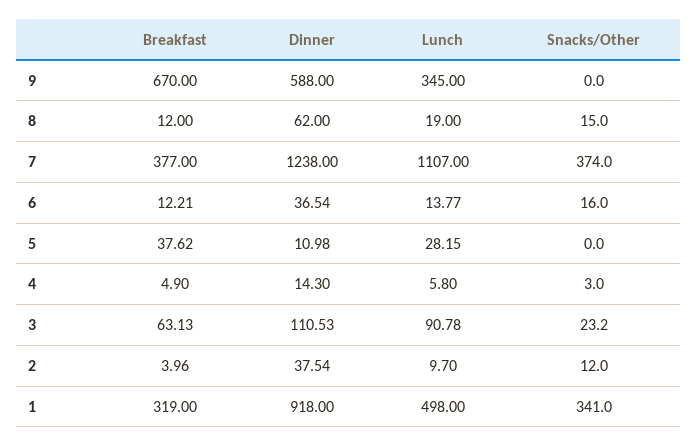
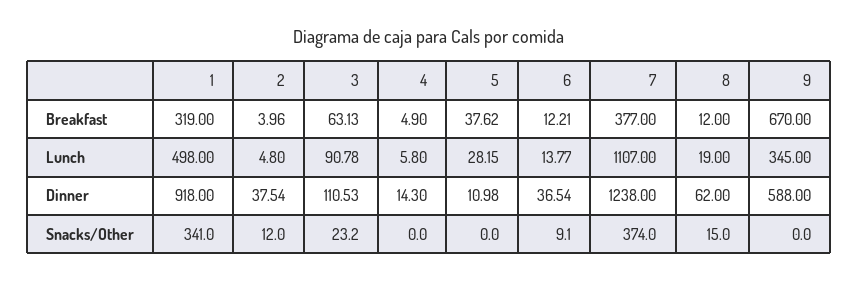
Snacks/Other, 6: 16 -> 9.1
Snacks/Other, 4: 3 -> 0
Lunch, 2: 9.7 -> 4.8

